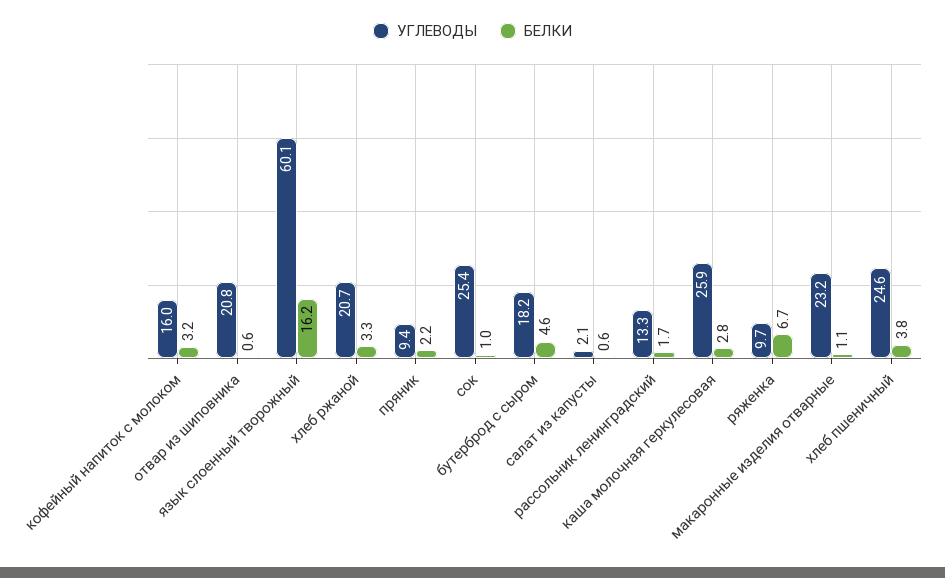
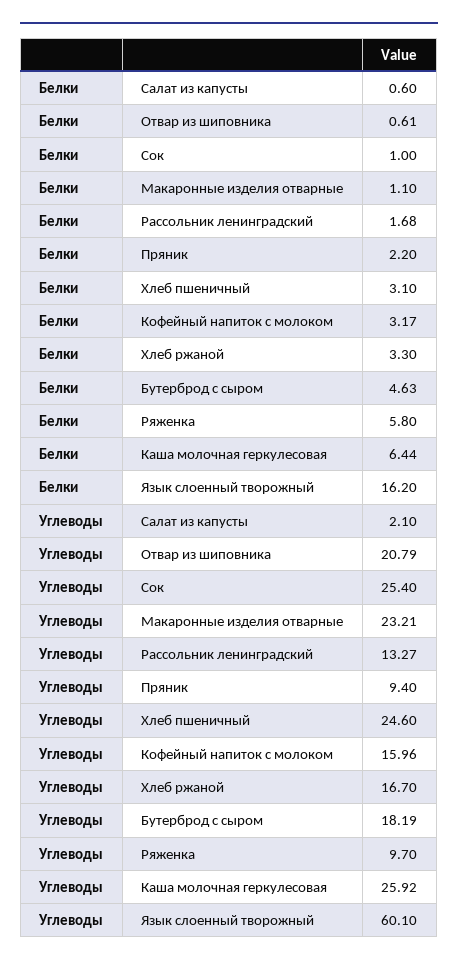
УГЛЕВОДЫ, хлеб ржаной: 20.7 -> 16.7
БЕЛКИ, каша молочная геркулесовая: 2.8 -> 6.44
БЕЛКИ, ряженка: 6.7 -> 5.8
БЕЛКИ, хлеб пшеничный: 3.8 -> 3.1

